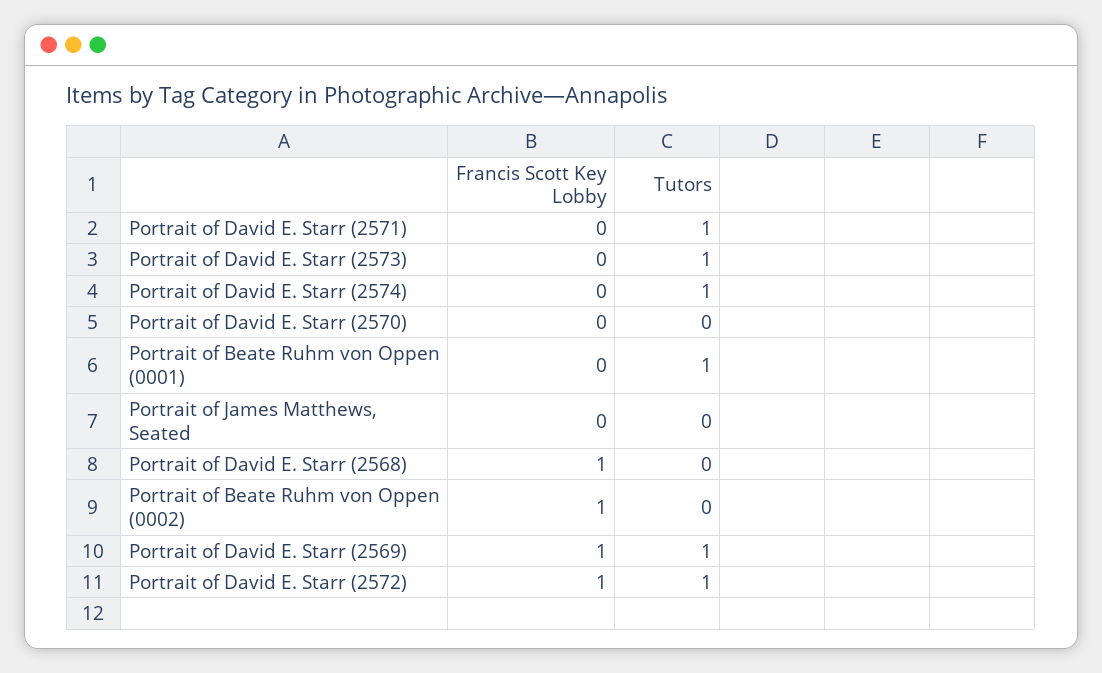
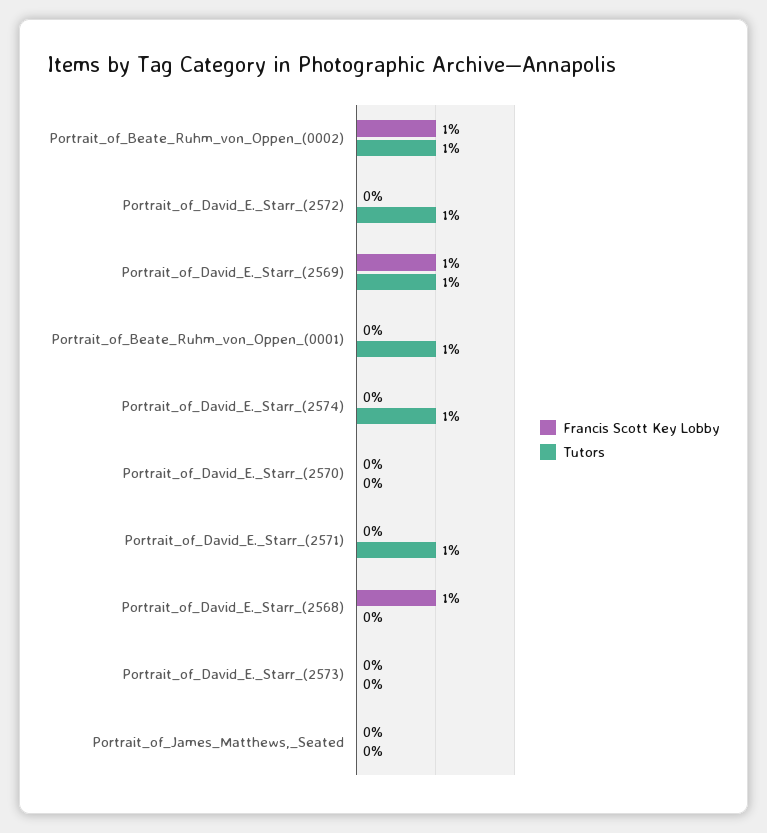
Tutors, Portrait of David E. Starr (2573): 1 -> 0
Tutors, Portrait of Beate Ruhm von Oppen (0002): 0 -> 1
Francis Scott Key Lobby, Portrait of David E. Starr (2572): 1 -> 0

